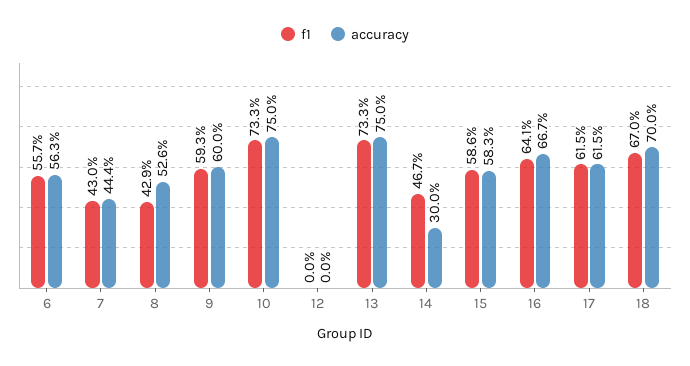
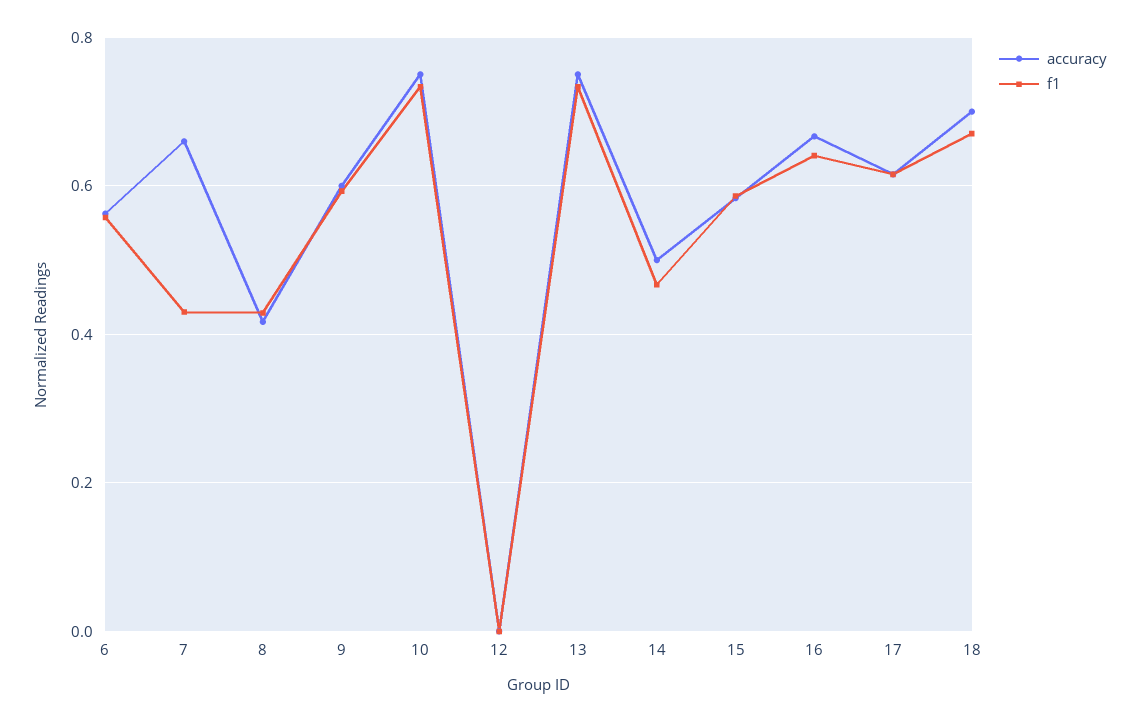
accuracy, 7: 0.444 -> 0.66
accuracy, 8: 0.526 -> 0.42
accuracy, 14: 0.3 -> 0.5

